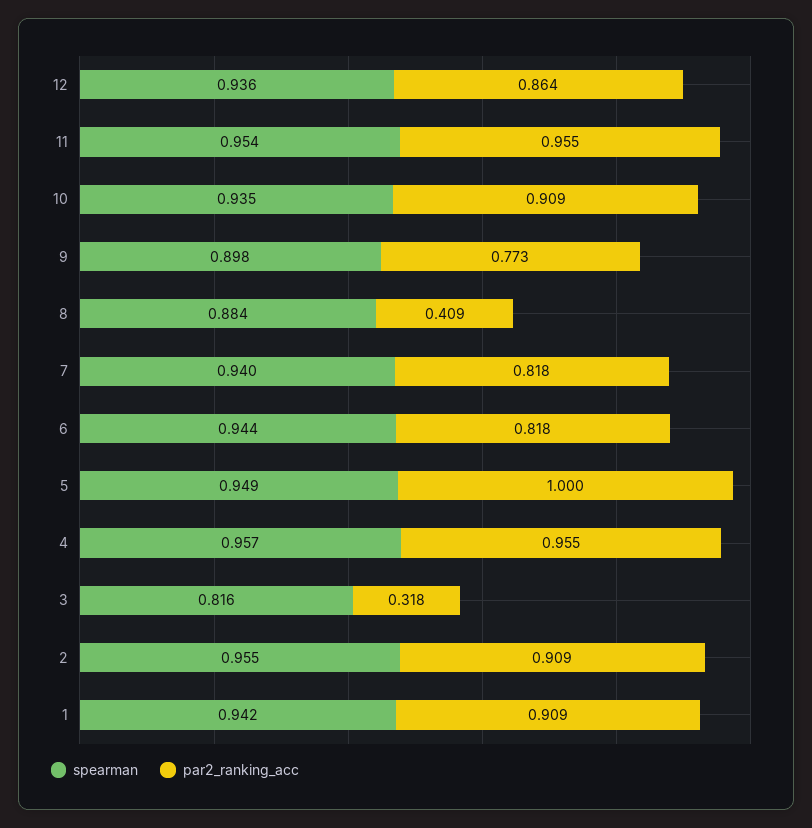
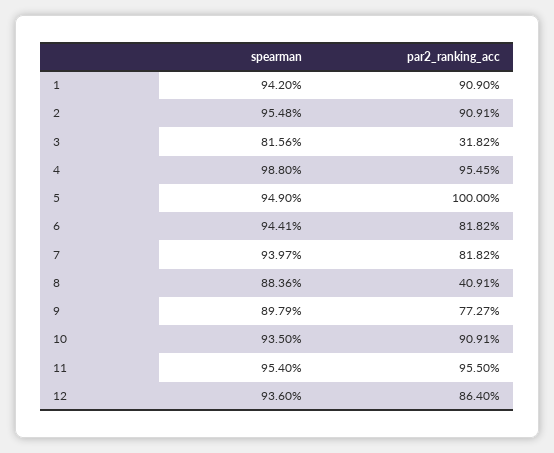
spearman, 4: 0.957 -> 0.988

